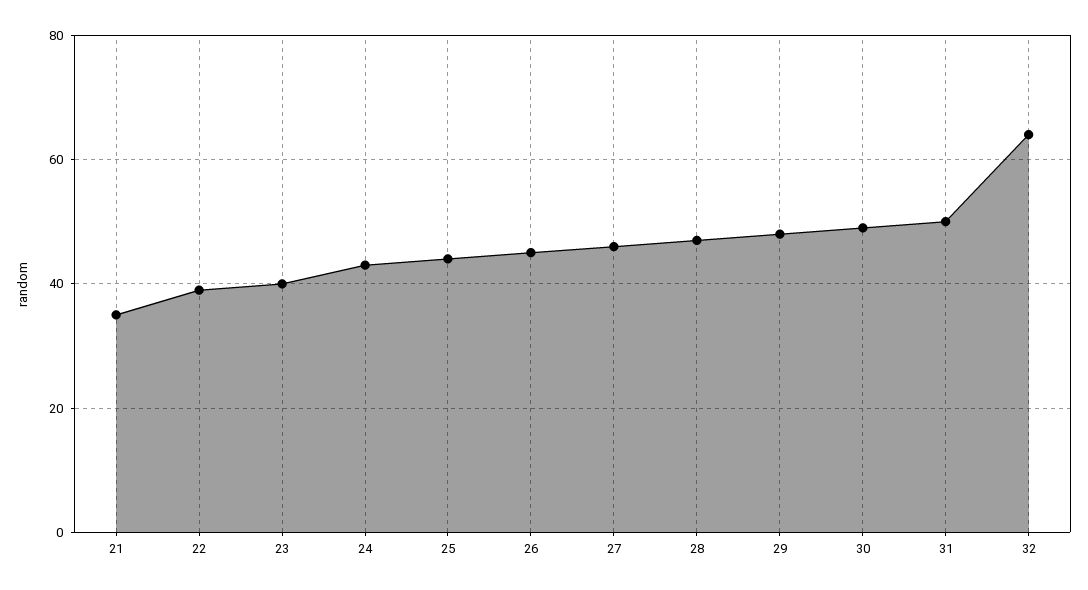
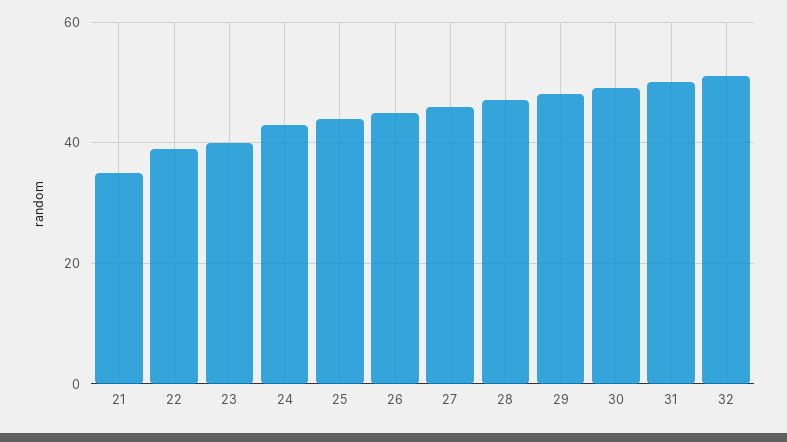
32: 65 -> 50

